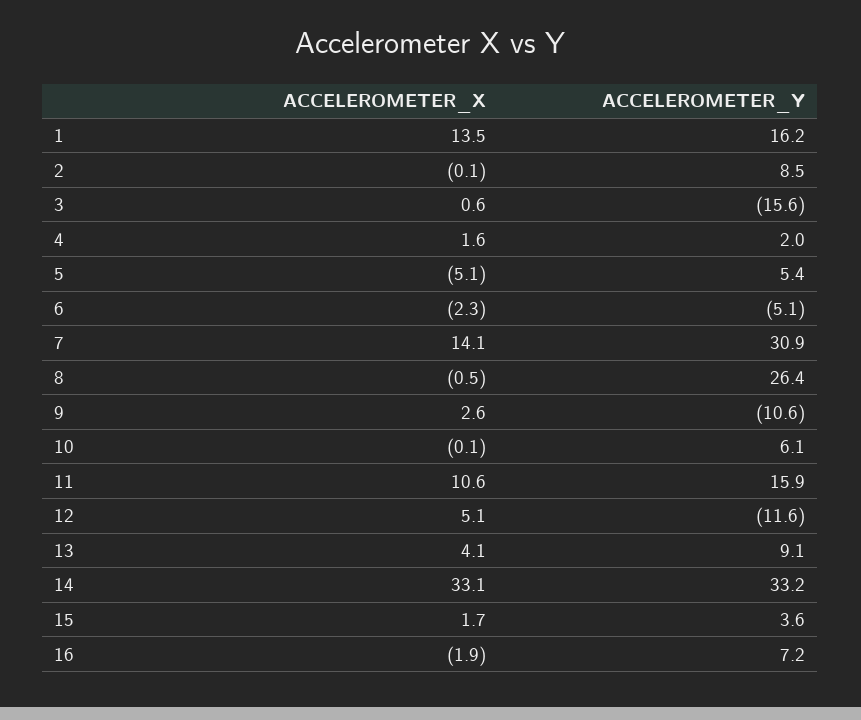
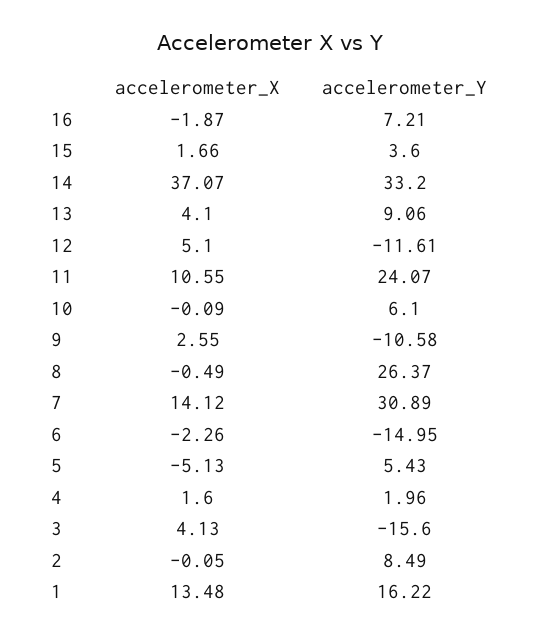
ACCELEROMETER_X, 3: 0.6 -> 4.13
ACCELEROMETER_Y, 6: -5.1 -> -14.95
ACCELEROMETER_Y, 11: 15.9 -> 24.07
ACCELEROMETER_X, 14: 33.1 -> 37.07

